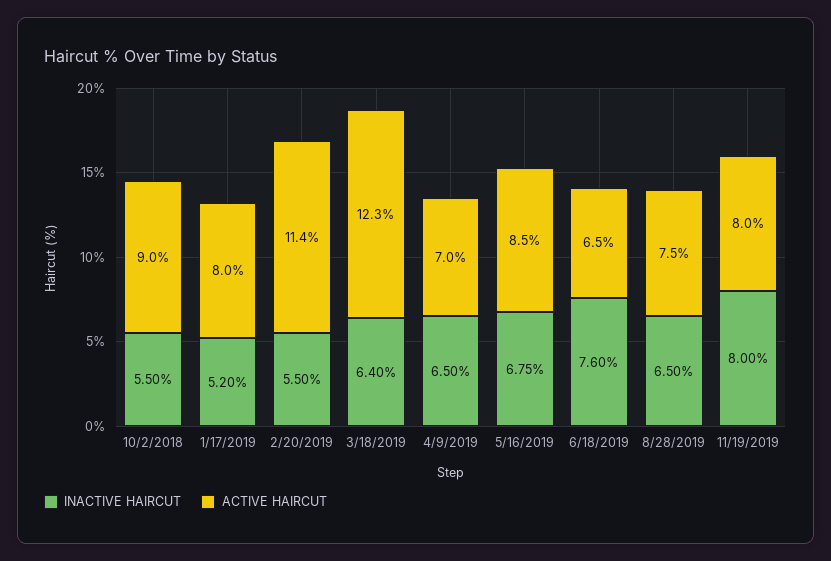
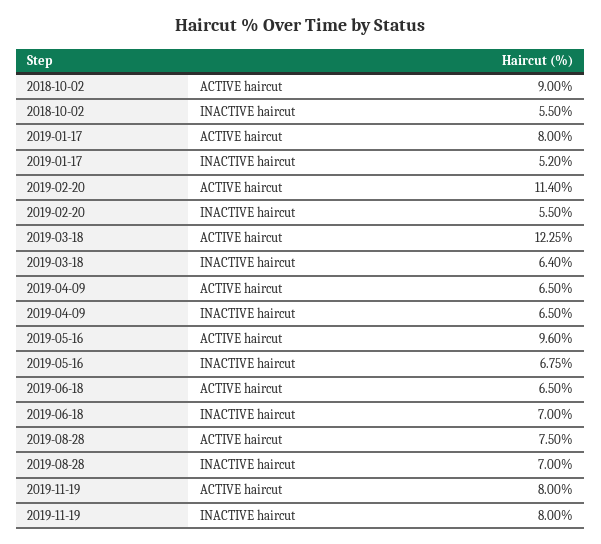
ACTIVE HAIRCUT, 4/9/2019: 7 -> 6.5
ACTIVE HAIRCUT, 5/16/2019: 8.5 -> 9.6
INACTIVE HAIRCUT, 6/18/2019: 7.6 -> 7
INACTIVE HAIRCUT, 8/28/2019: 6.5 -> 7

